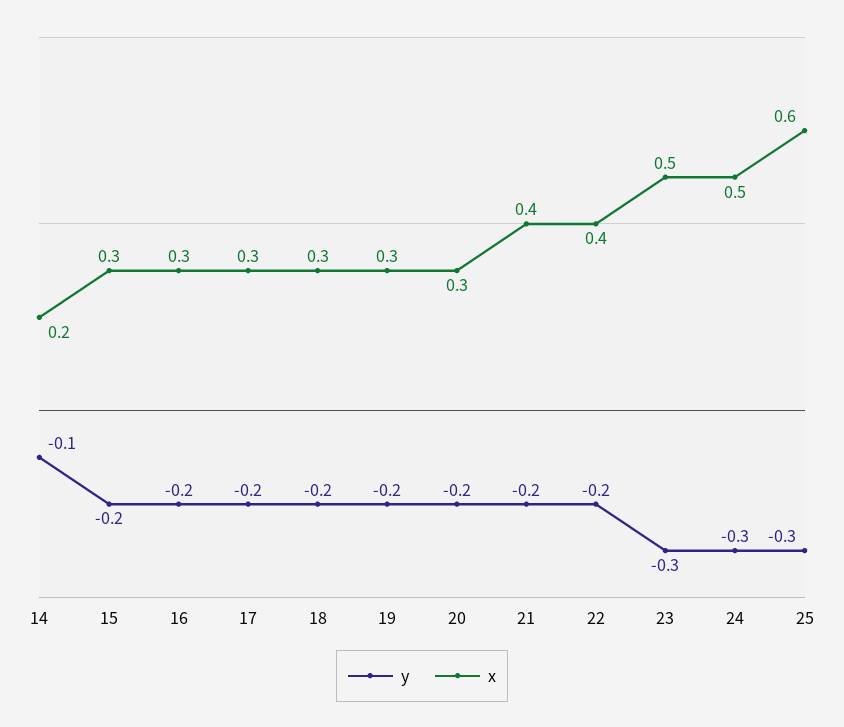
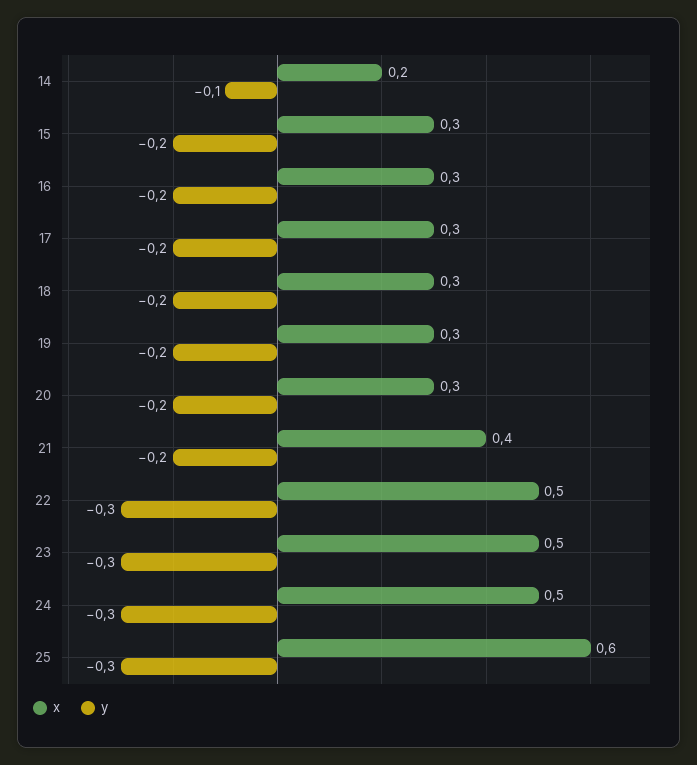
y, 22: -0.2 -> -0.3
x, 22: 0.4 -> 0.5

